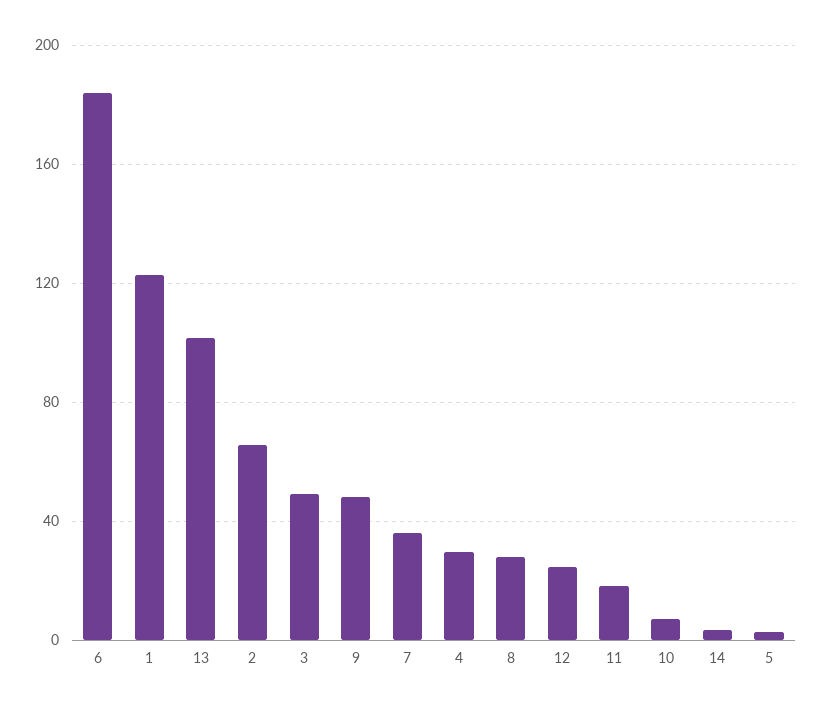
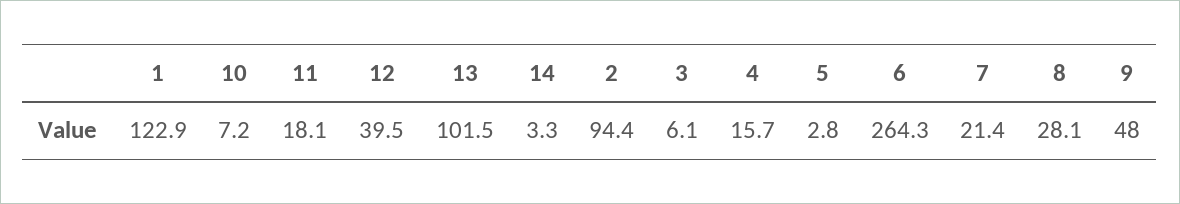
6: 185 -> 264.3
2: 65 -> 94.4
3: 50 -> 6.1
7: 35 -> 21.4
4: 30 -> 15.7
12: 25 -> 39.5

